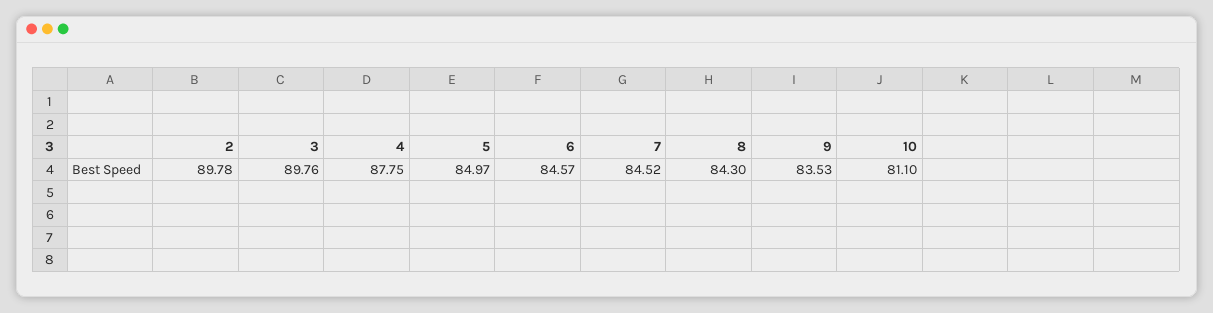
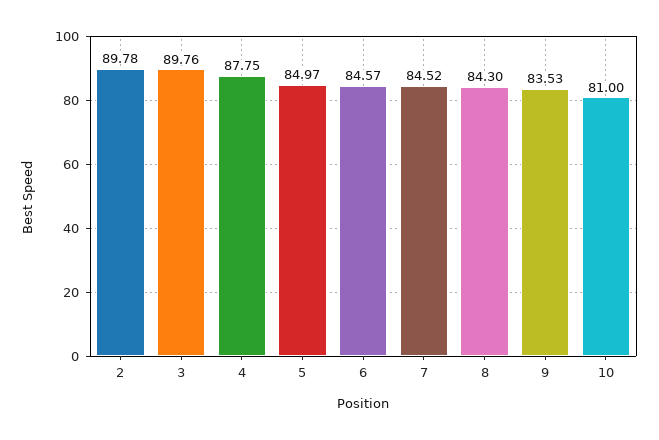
10: 81.1 -> 81

